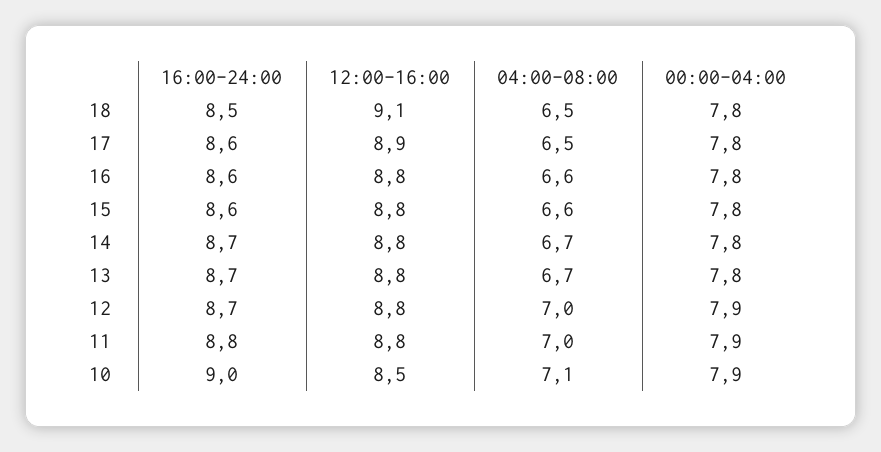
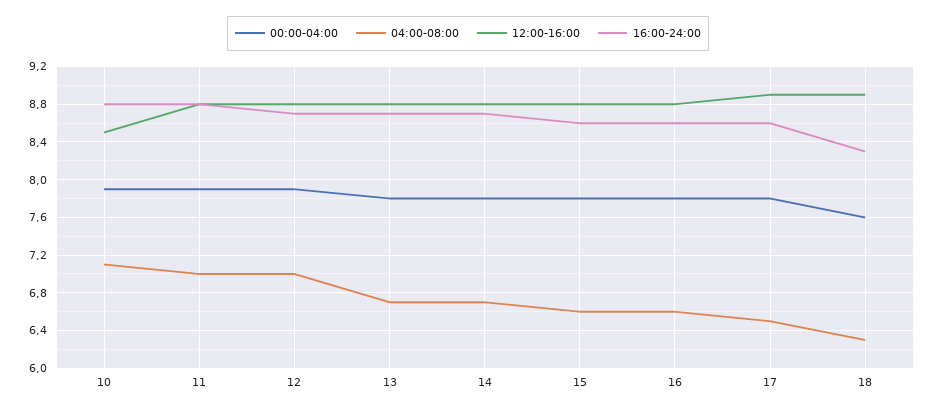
16:00-24:00, 18: 8.5 -> 8.3
12:00-16:00, 18: 9.1 -> 8.9
04:00-08:00, 18: 6.5 -> 6.3
00:00-04:00, 18: 7.8 -> 7.6
16:00-24:00, 10: 9 -> 8.8

